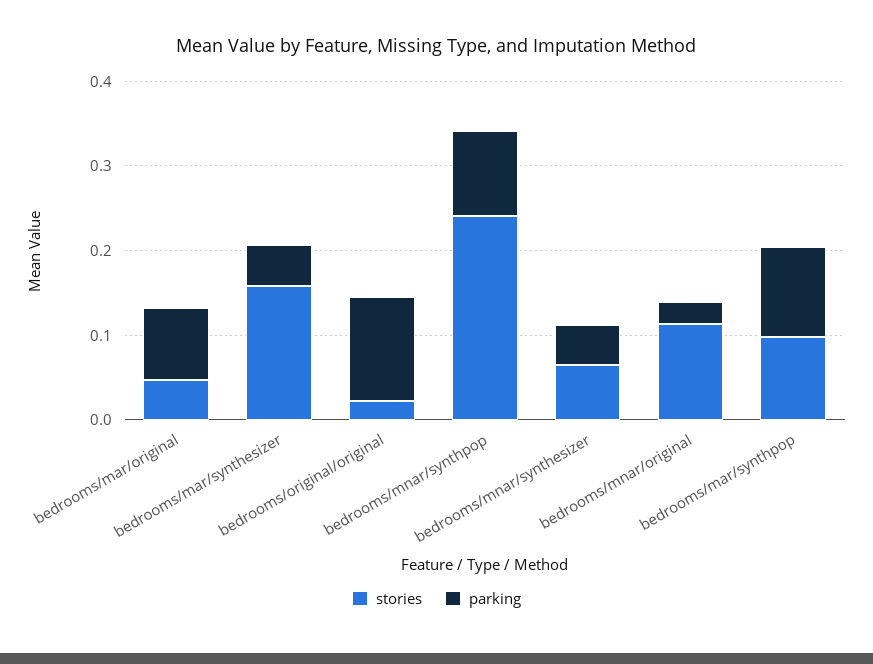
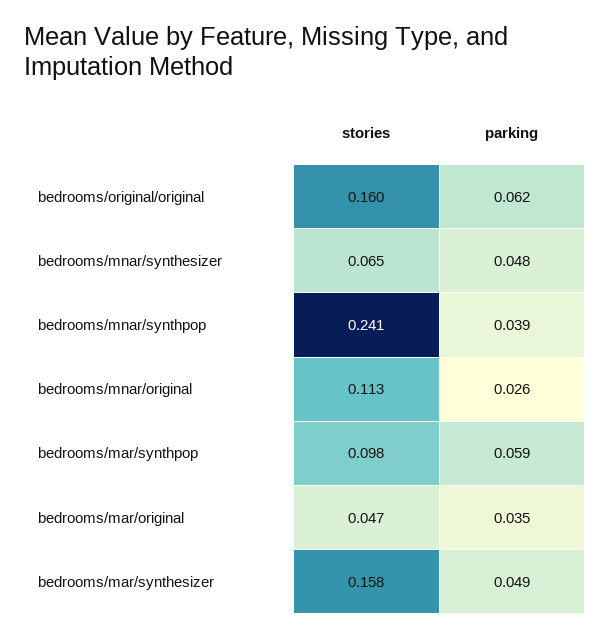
parking, bedrooms/mar/original: 0.08 -> 0.035
stories, bedrooms/original/original: 0.02 -> 0.16
parking, bedrooms/original/original: 0.12 -> 0.062
parking, bedrooms/mnar/synthpop: 0.1 -> 0.039
parking, bedrooms/mar/synthpop: 0.1 -> 0.059

